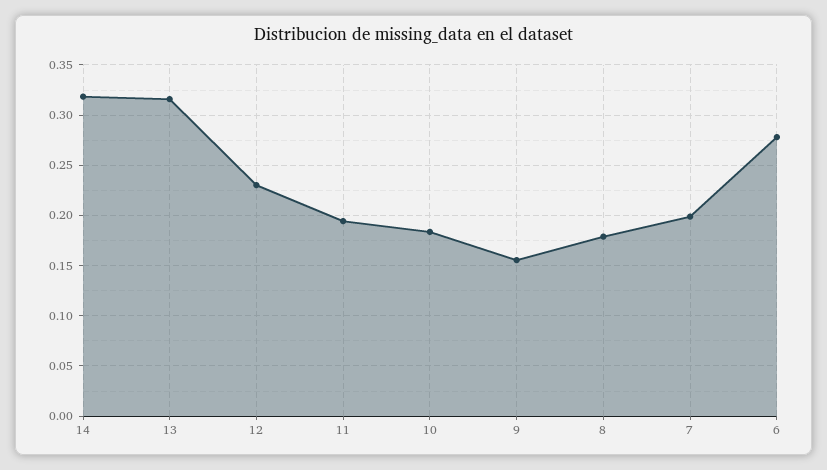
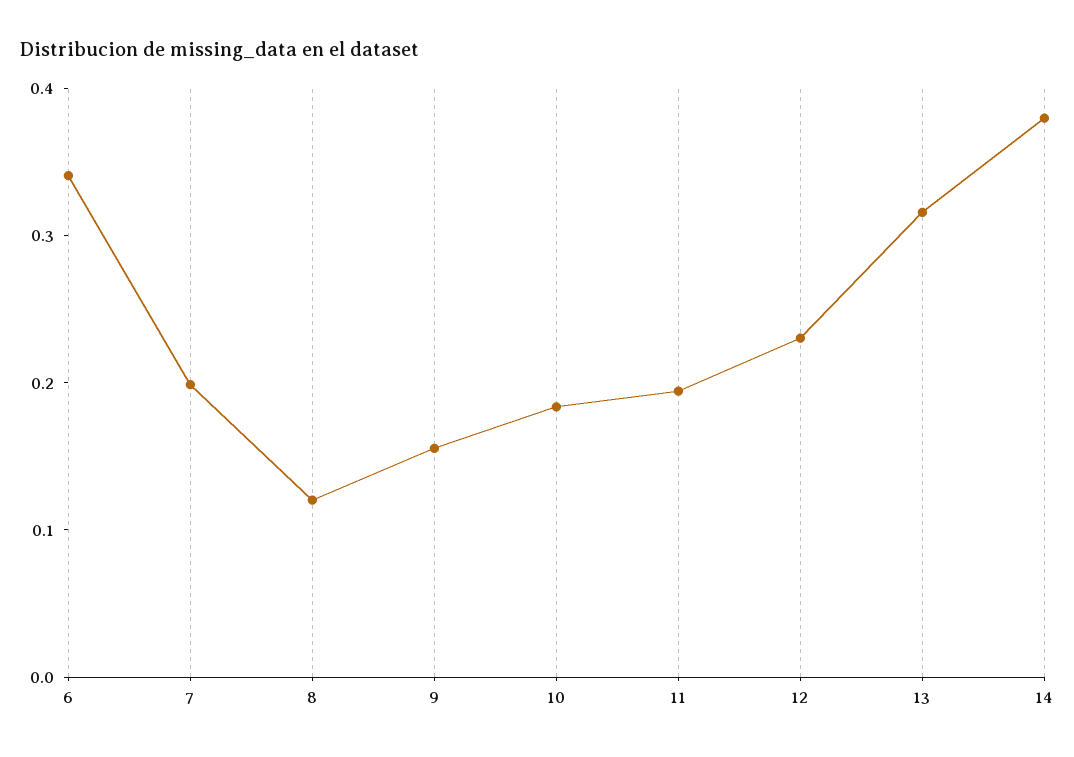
14: 0.32 -> 0.38
8: 0.18 -> 0.12
6: 0.28 -> 0.34

